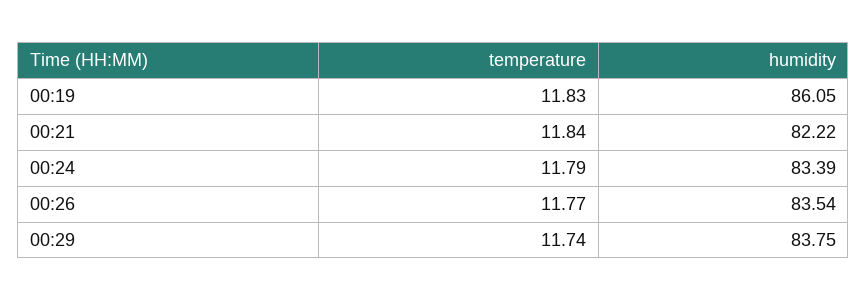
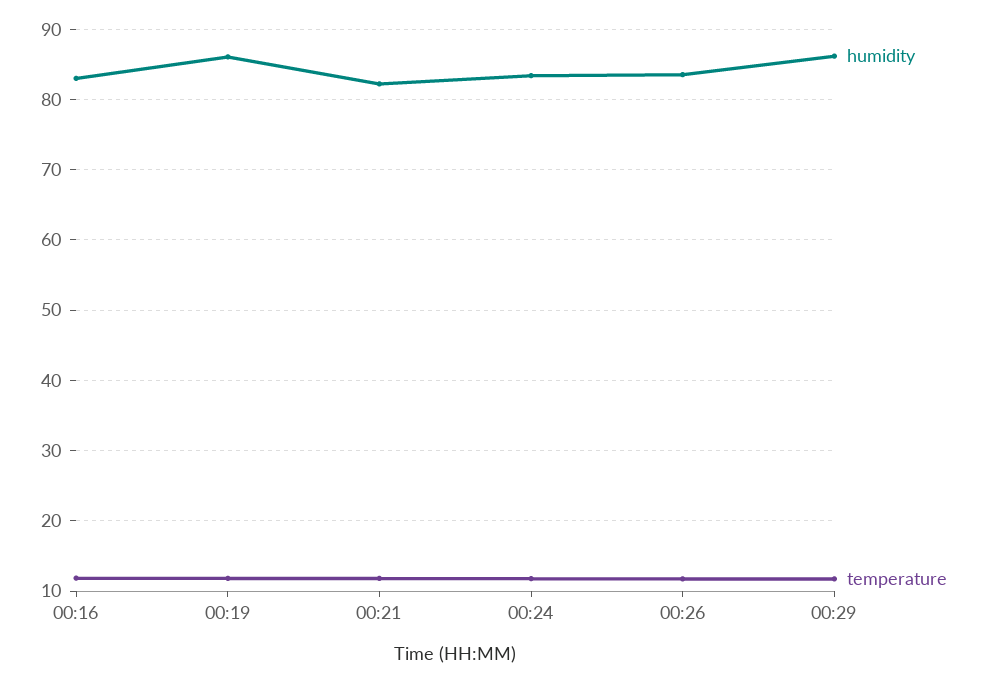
humidity, 00:29: 83.75 -> 86
humidity, 00:16: none -> 83
temperature, 00:16: none -> 12

